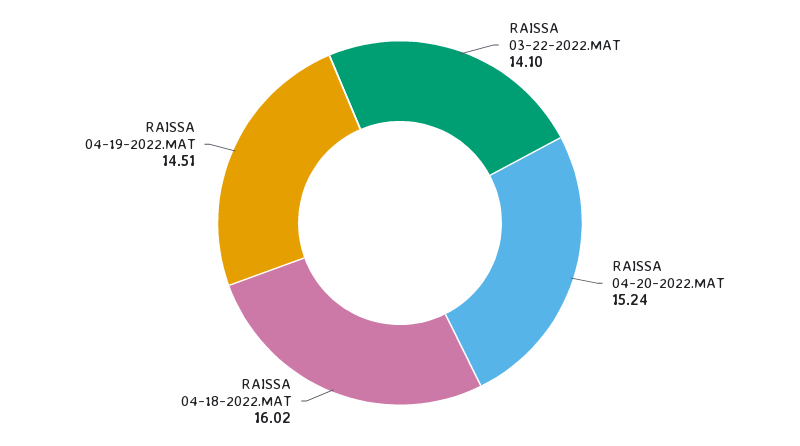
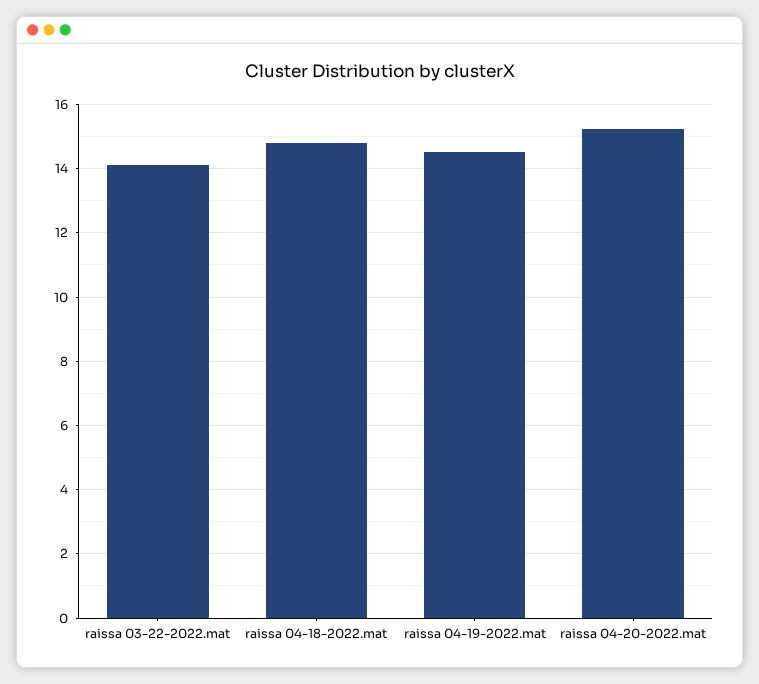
RAISSA 04-18-2022.MAT: 16.02 -> 14.8

